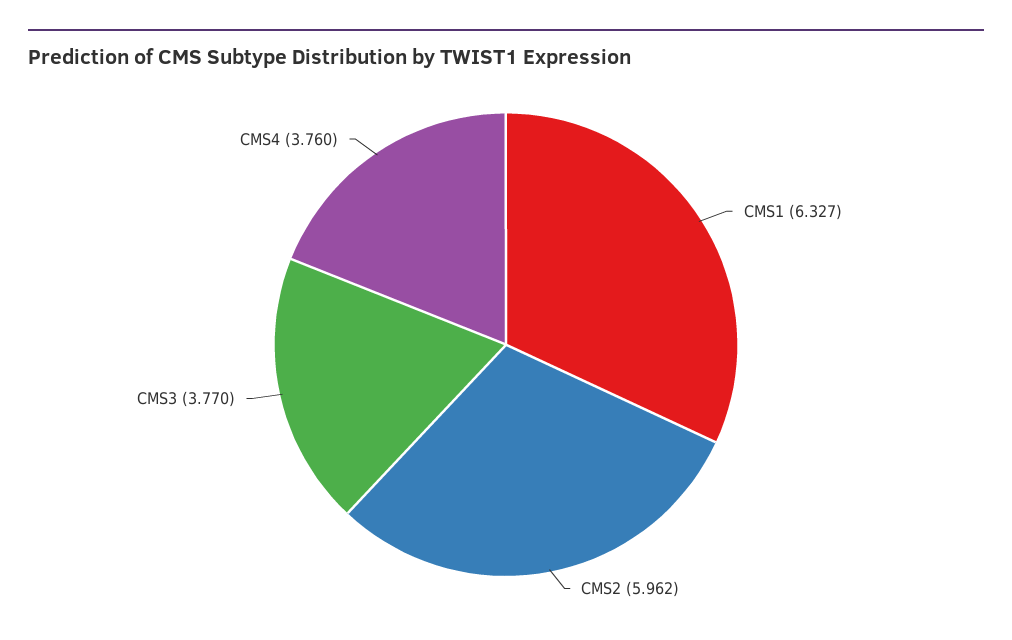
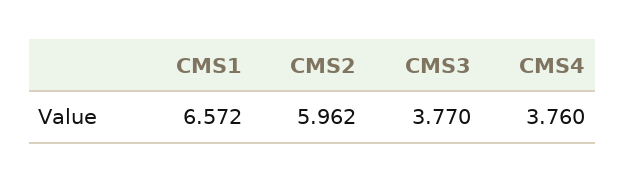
CMS1: 6.327 -> 6.572

